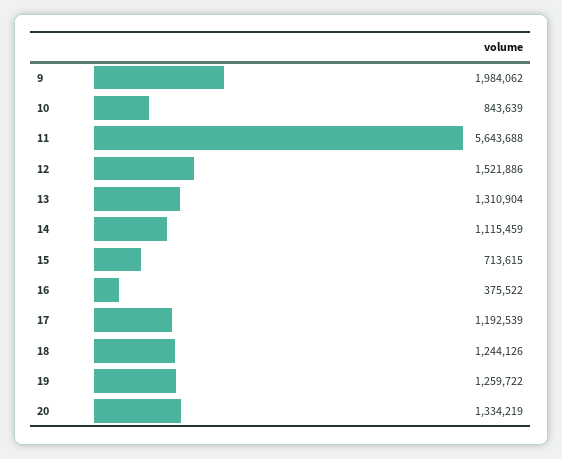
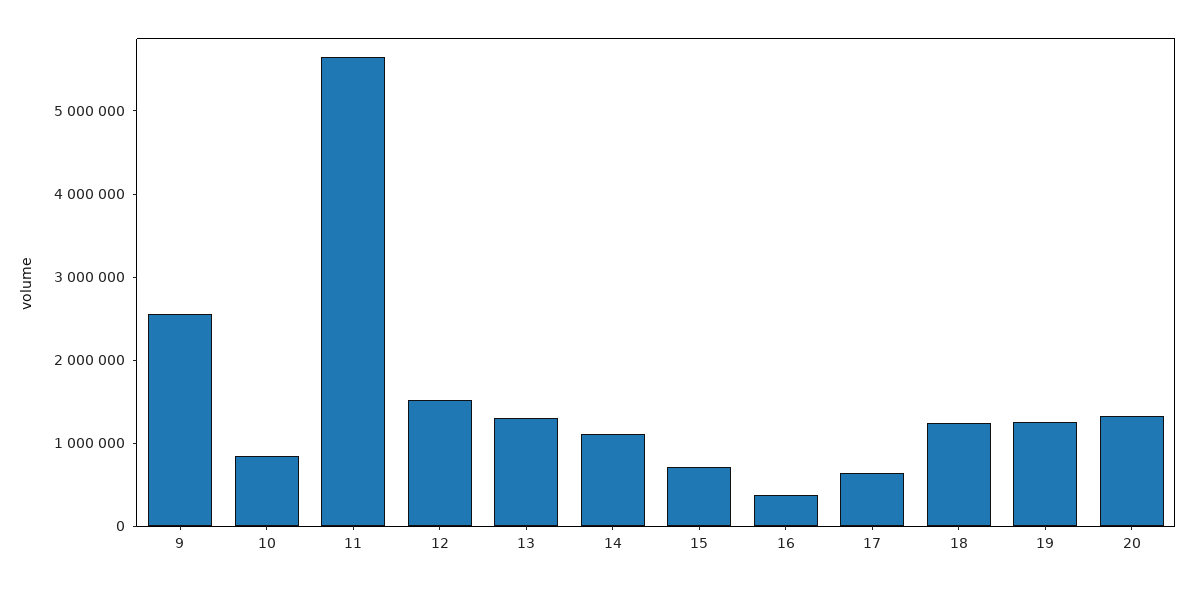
9: 1984062 -> 2600000
17: 1192539 -> 600000

